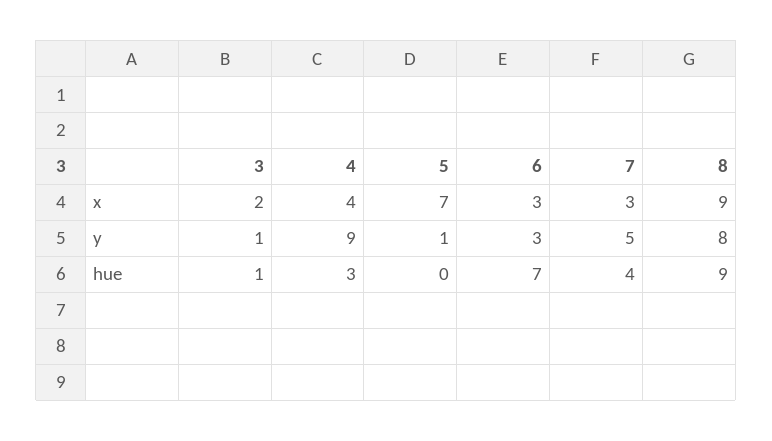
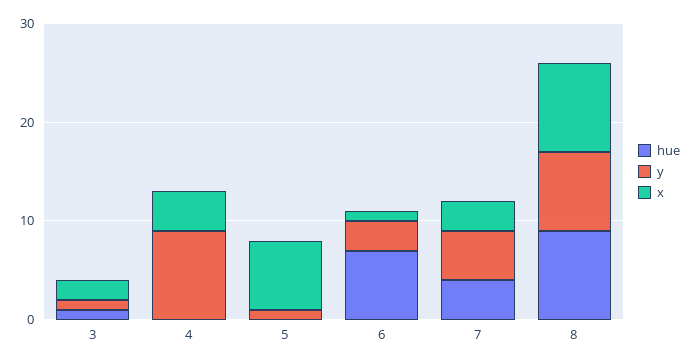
x, 6: 3 -> 1
hue, 4: 3 -> 0

